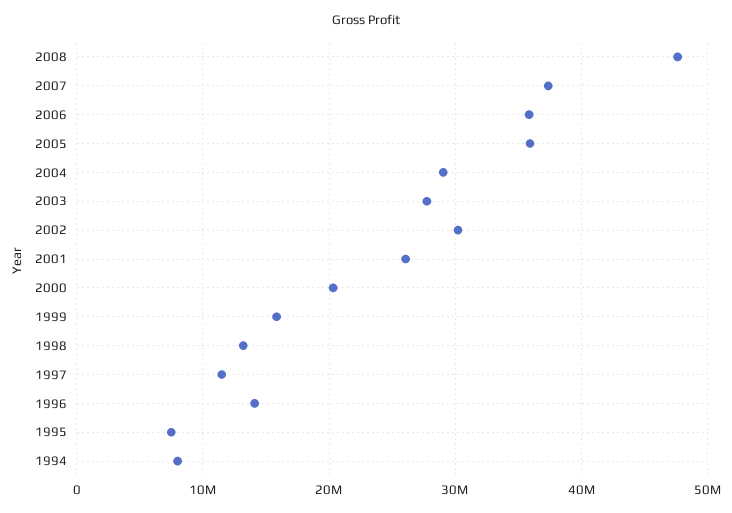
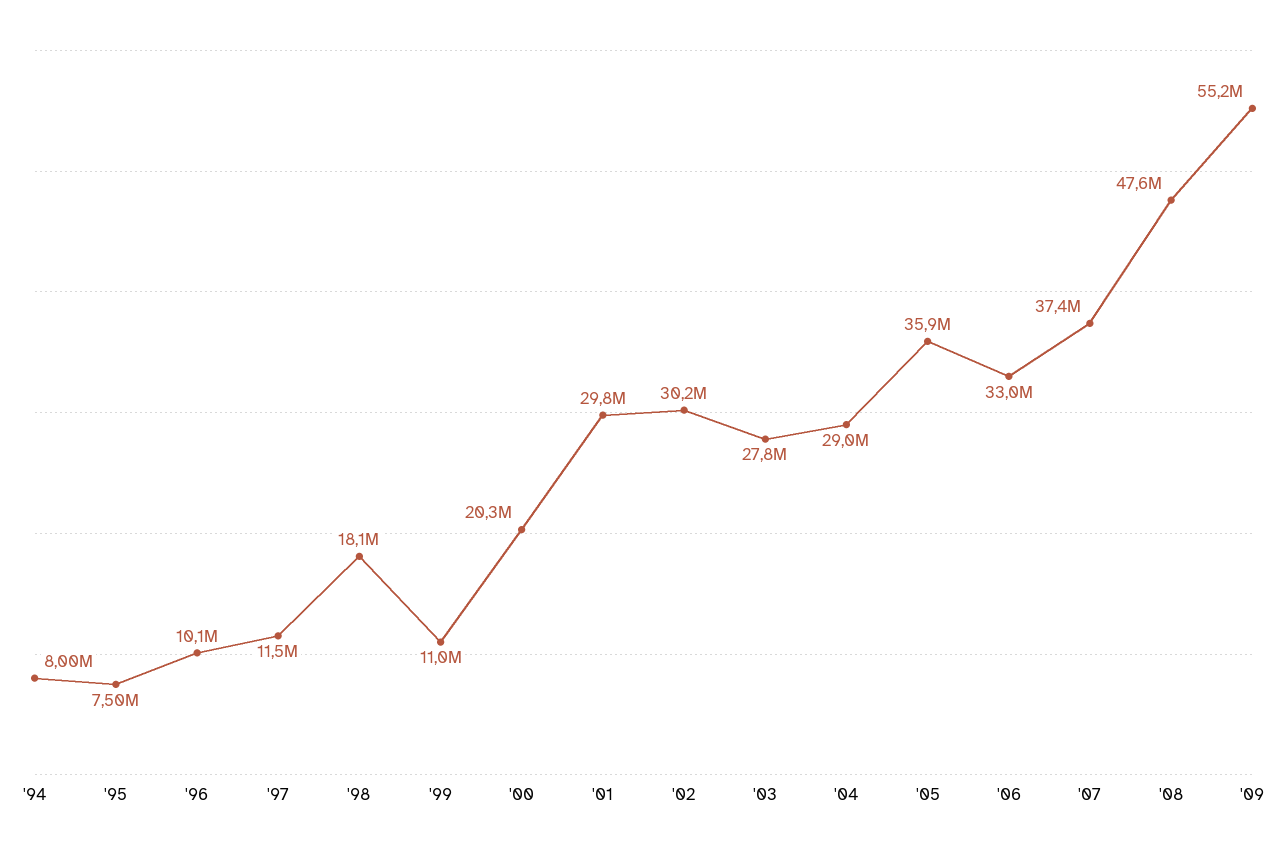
2006: 36000000 -> 33000000
2001: 26000000 -> 29800000
1999: 16000000 -> 11000000
1998: 13000000 -> 18100000
1996: 14000000 -> 10100000
'09: none -> 55200000

